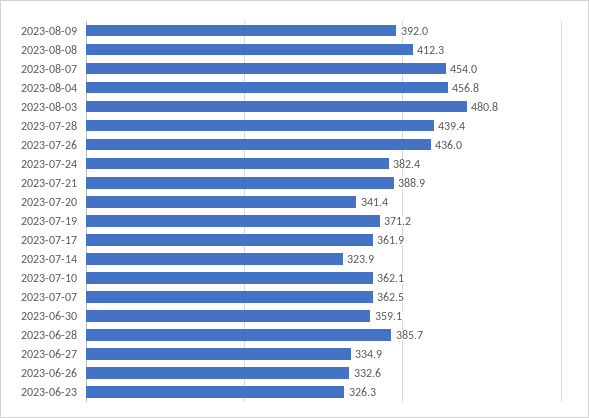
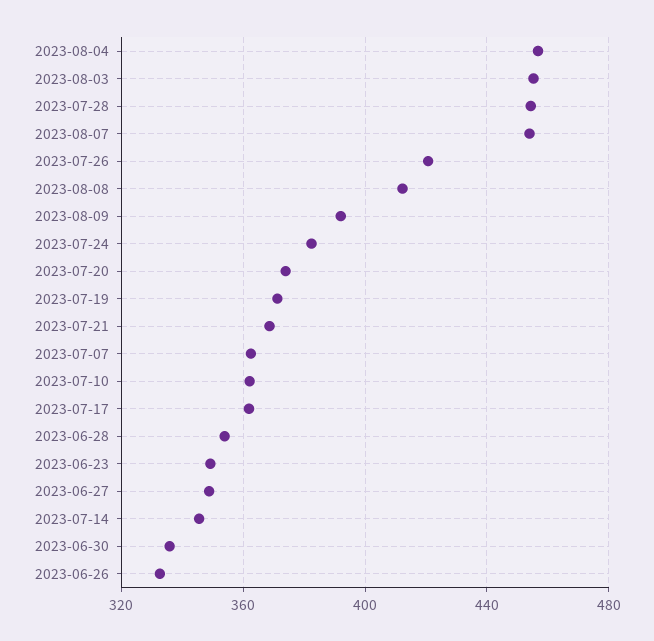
2023-08-03: 480.8 -> 455
2023-07-28: 439.4 -> 455
2023-07-26: 436 -> 420
2023-07-21: 388.9 -> 370
2023-07-20: 341.4 -> 375
2023-07-14: 323.9 -> 345
2023-06-30: 359.1 -> 335
2023-06-28: 385.7 -> 355
2023-06-27: 334.9 -> 350
2023-06-23: 326.3 -> 350

